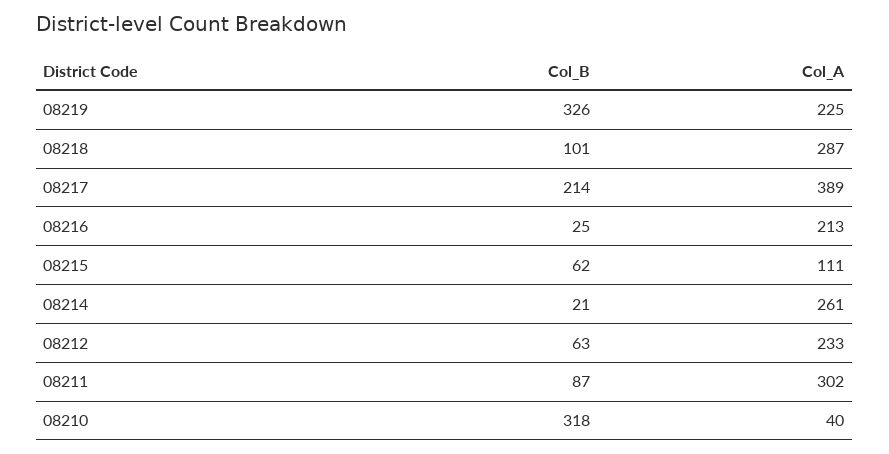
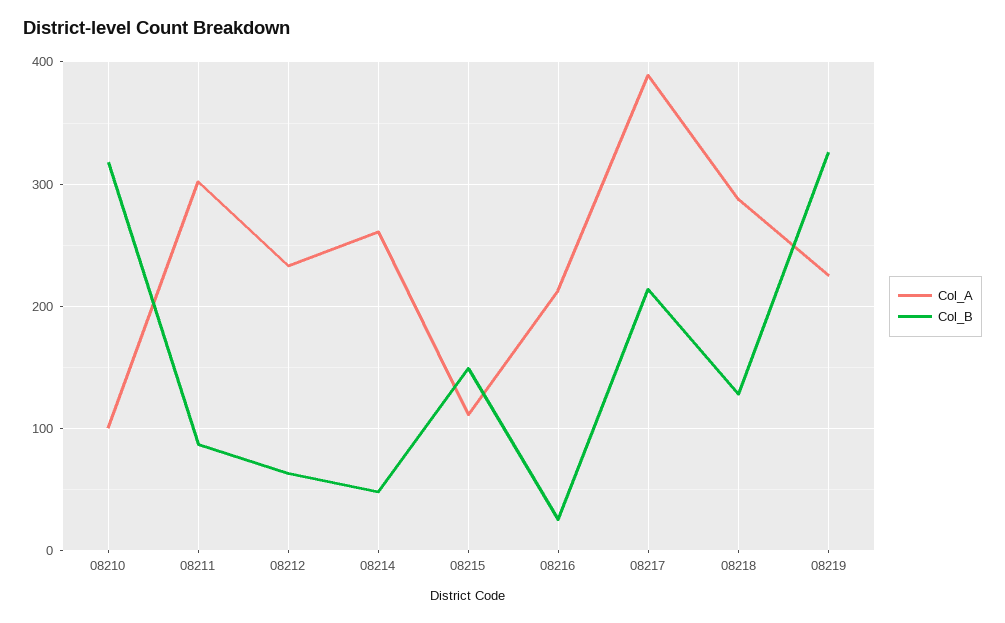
Col_B, 08218: 101 -> 130
Col_B, 08215: 62 -> 150
Col_B, 08214: 21 -> 50
Col_A, 08210: 40 -> 100

